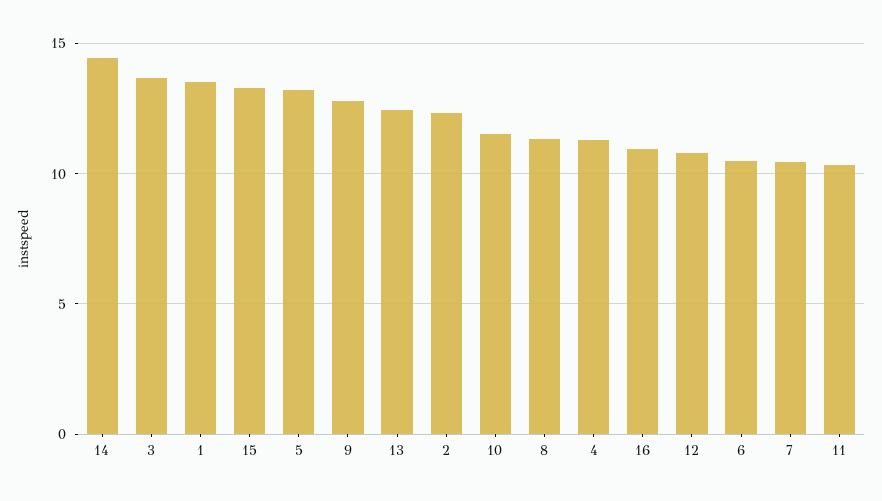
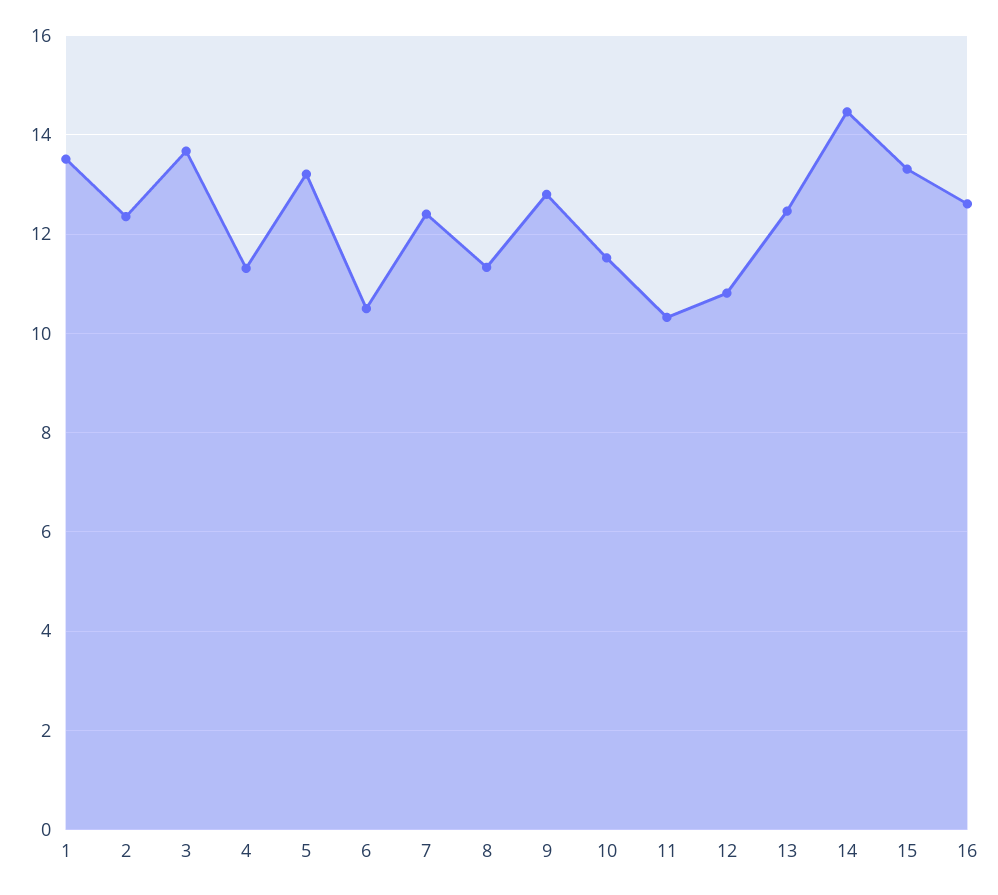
16: 11 -> 12.6
7: 10.5 -> 12.4

